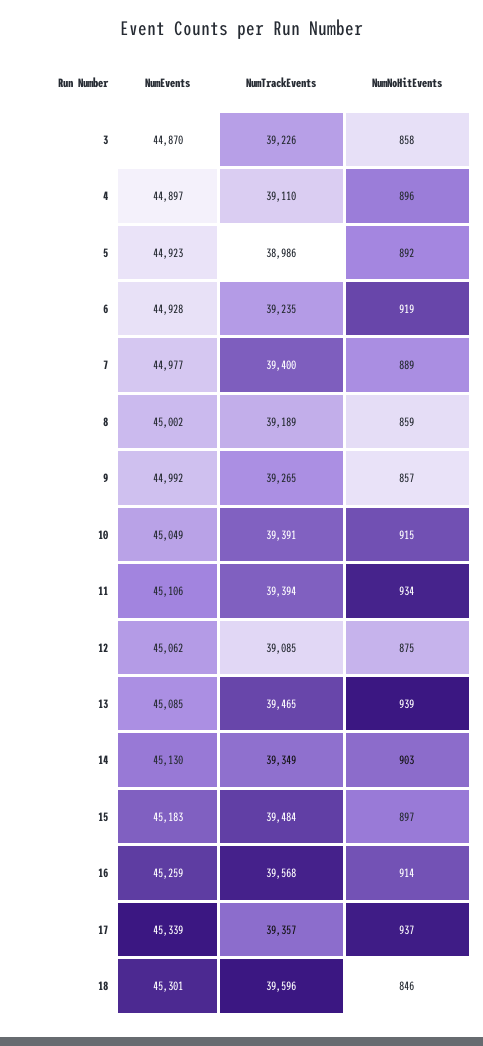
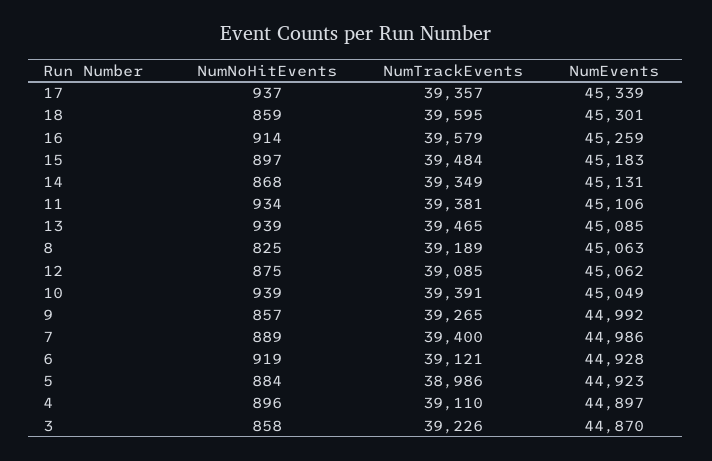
NumNoHitEvents, 5: 892 -> 884
NumTrackEvents, 6: 39235 -> 39121
NumEvents, 7: 44977 -> 44986
NumEvents, 8: 45002 -> 45063
NumNoHitEvents, 8: 859 -> 825
NumNoHitEvents, 10: 915 -> 939
NumTrackEvents, 11: 39394 -> 39381
NumEvents, 14: 45130 -> 45131
NumNoHitEvents, 14: 903 -> 868
NumTrackEvents, 16: 39568 -> 39579
NumTrackEvents, 18: 39596 -> 39595
NumNoHitEvents, 18: 846 -> 859

